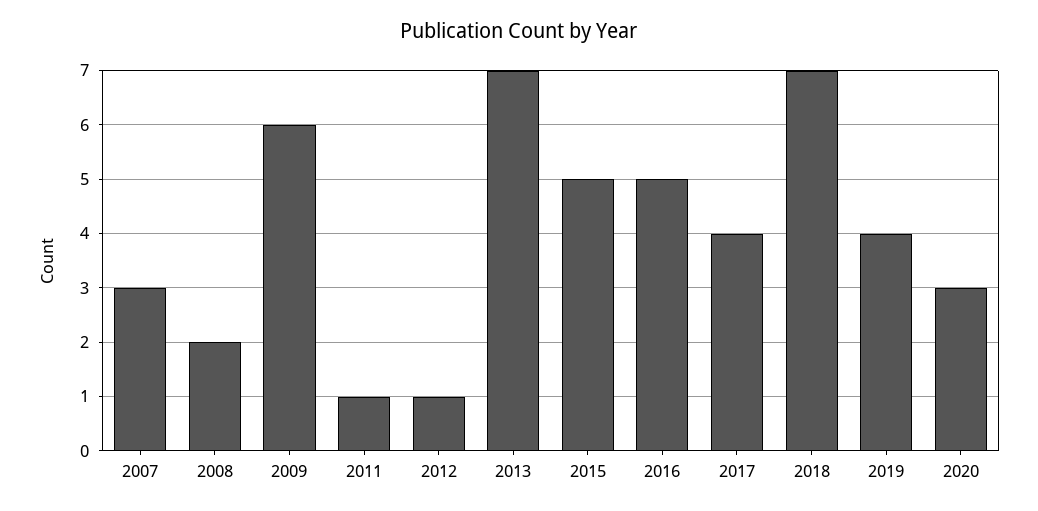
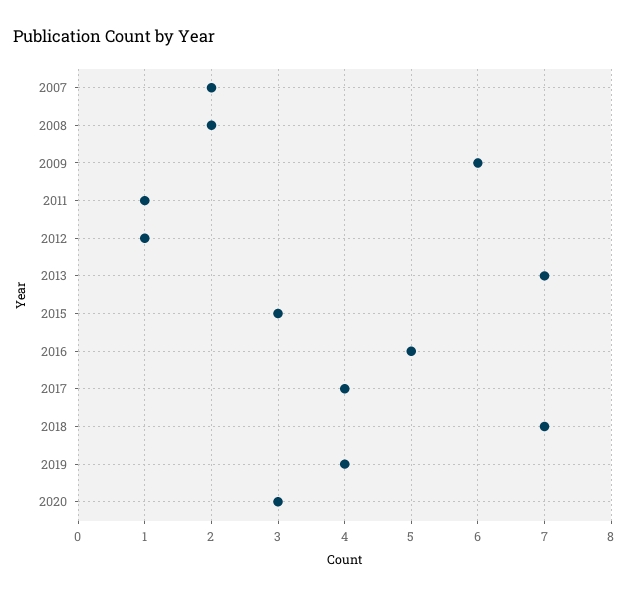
2007: 3 -> 2
2015: 5 -> 3

